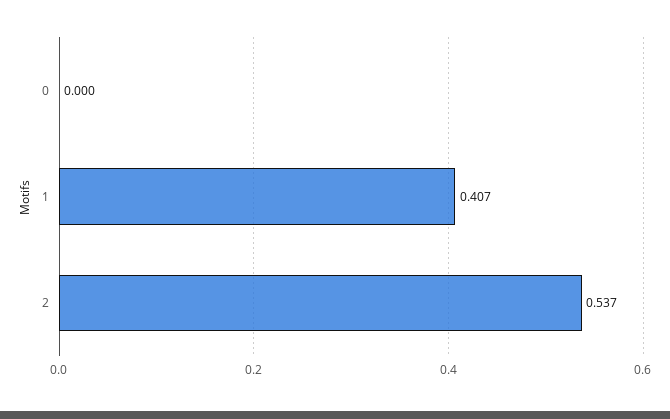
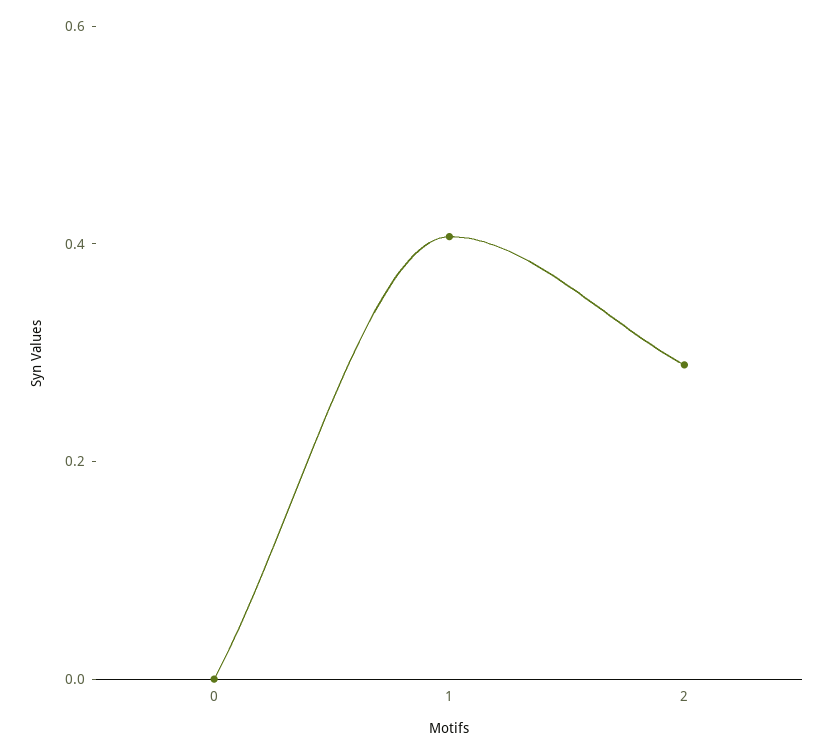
2: 0.537 -> 0.3

